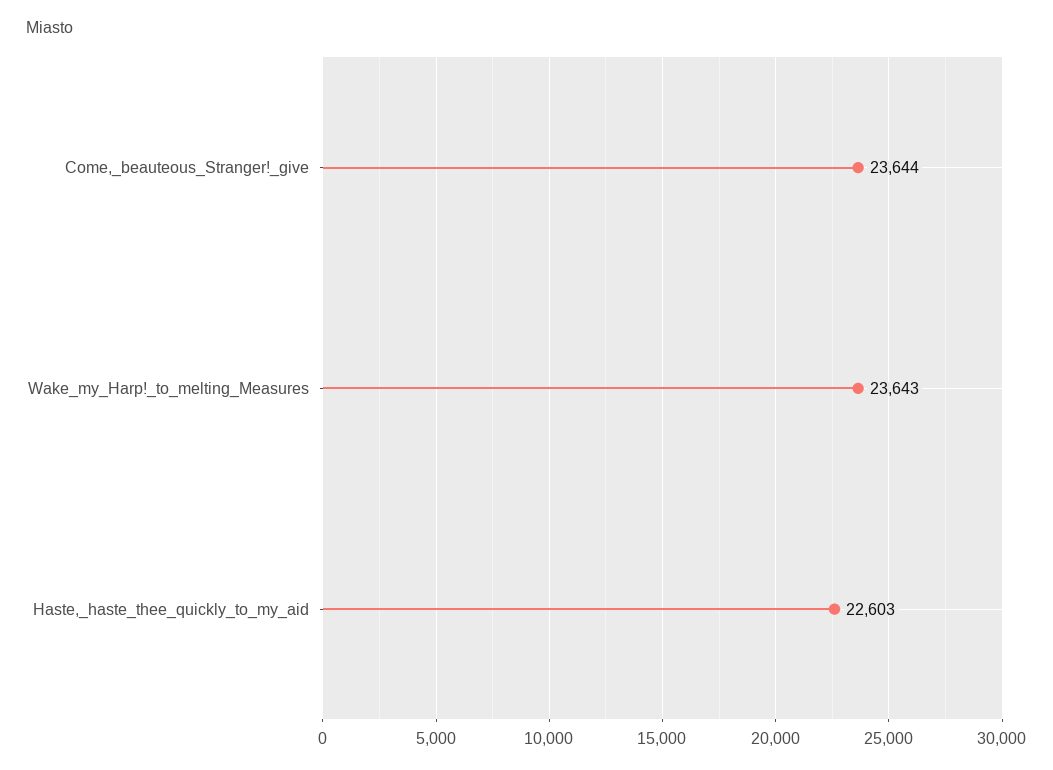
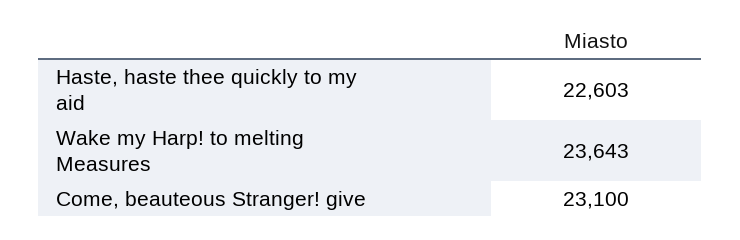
Come,_beauteous_Stranger!_give: 23644 -> 23100

